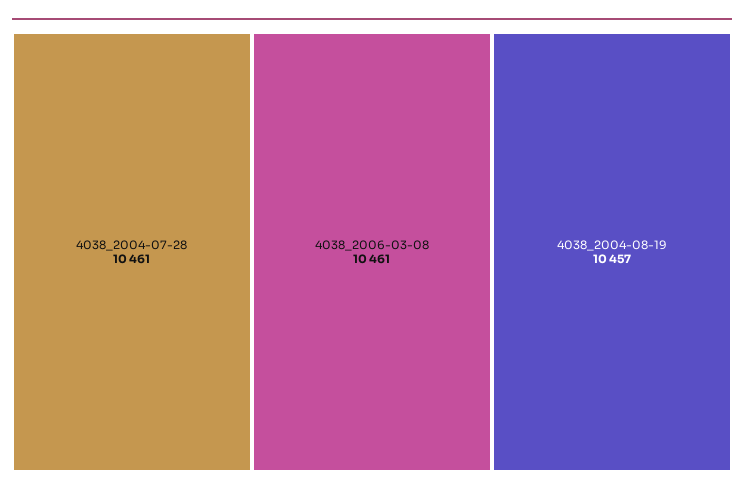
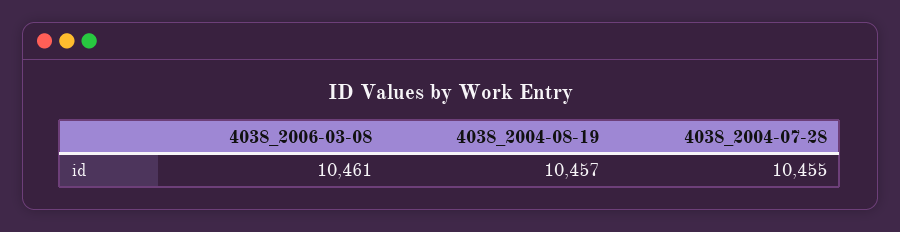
4038_2004-07-28: 10461 -> 10455

